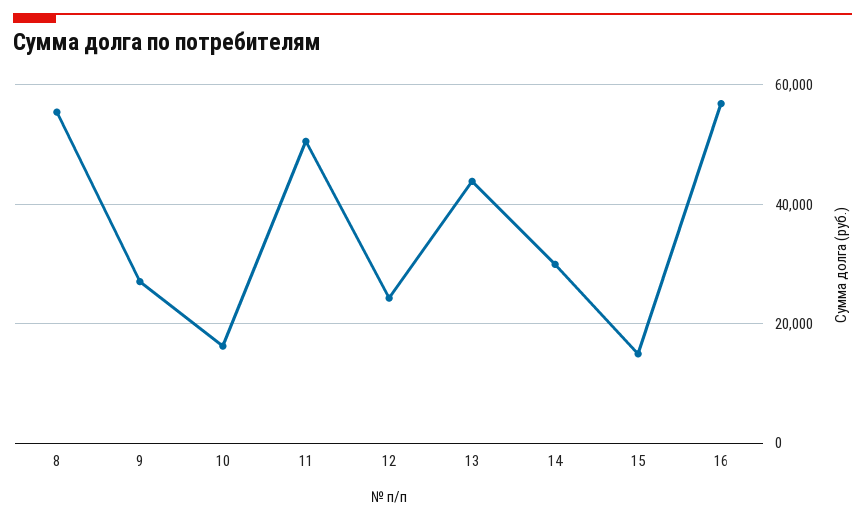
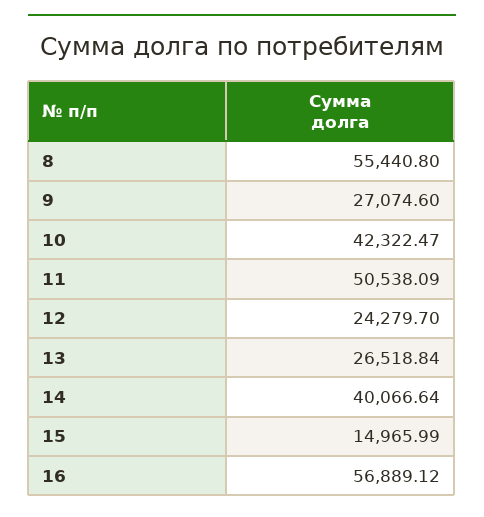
10: 16000 -> 42322.47
13: 44000 -> 26518.84
14: 30000 -> 40066.64

